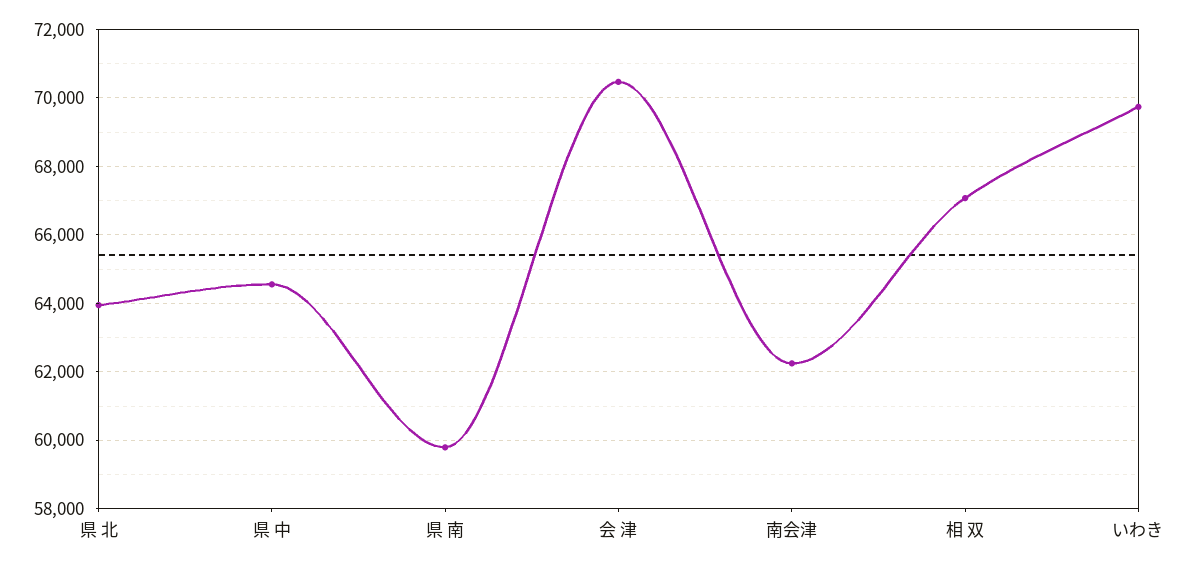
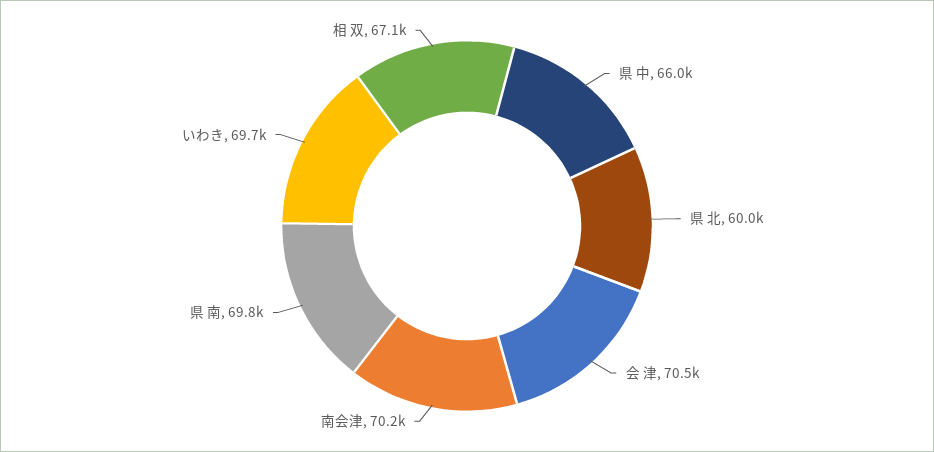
県 北: 64000 -> 60000
県 中: 64600 -> 66000
県 南: 59800 -> 69800
南会津: 62200 -> 70200

